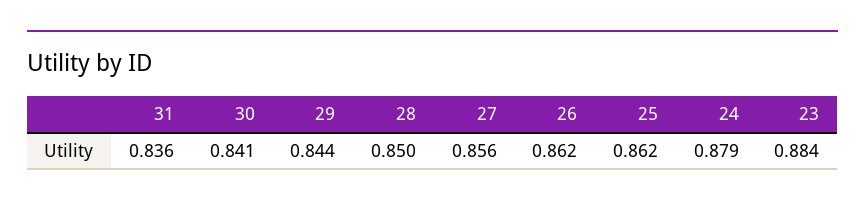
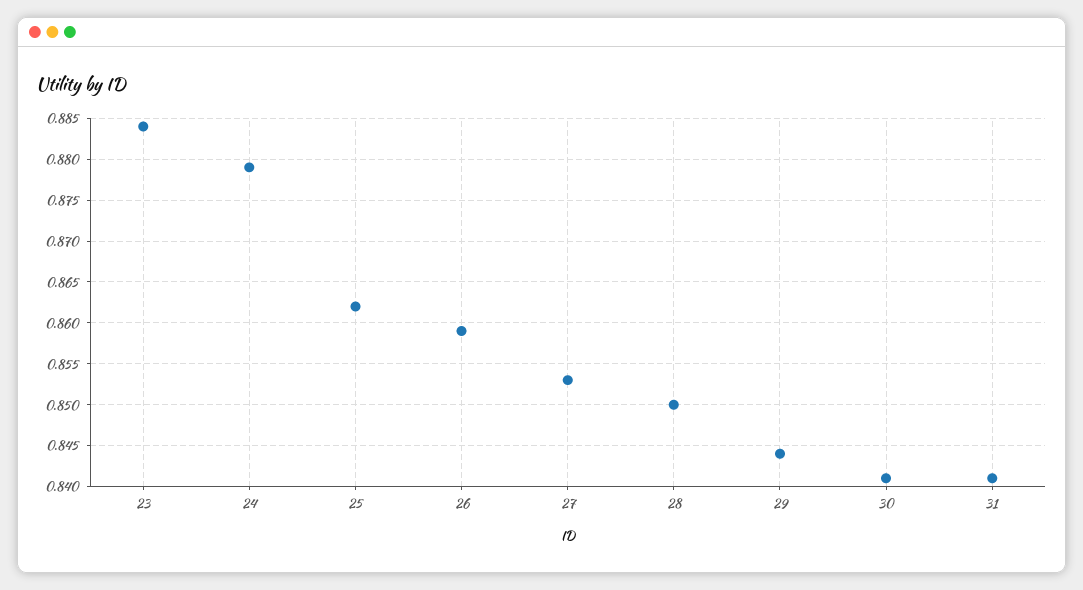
31: 0.836 -> 0.841
27: 0.856 -> 0.853
26: 0.862 -> 0.859

